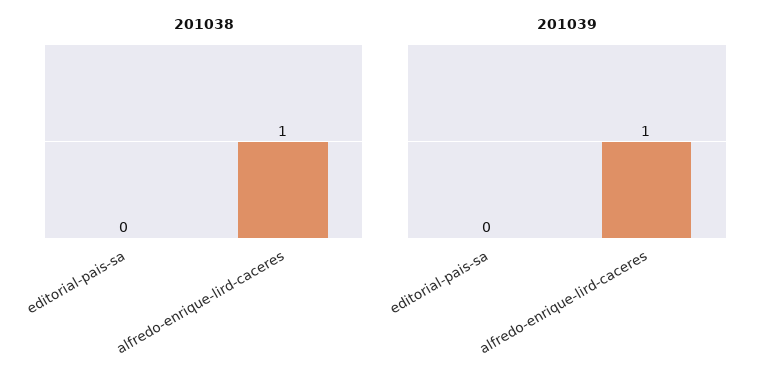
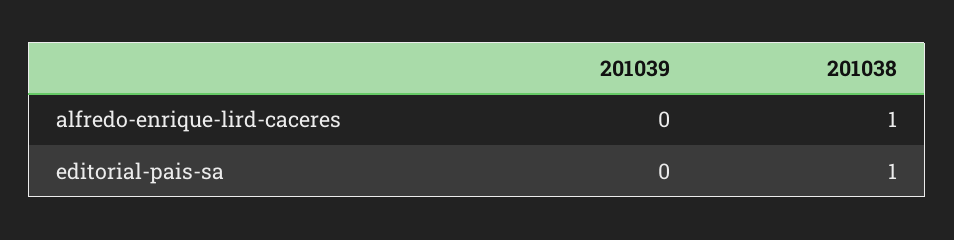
201038, editorial-pais-sa: 0 -> 1
201039, alfredo-enrique-lird-caceres: 1 -> 0

